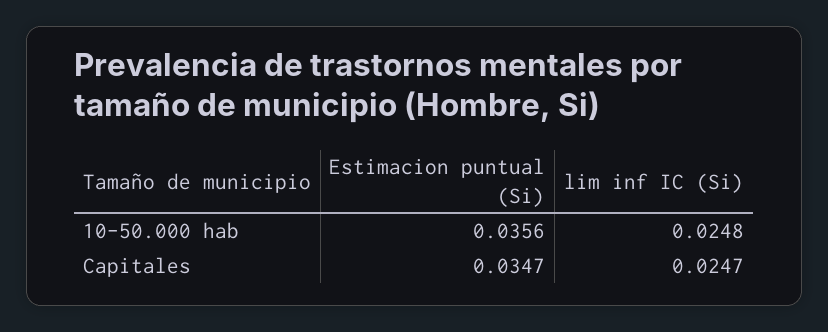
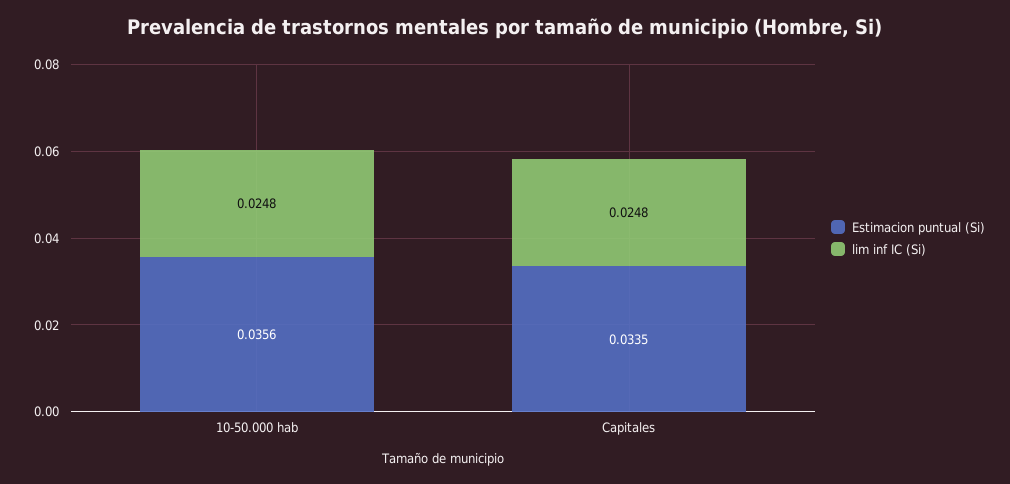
Estimacion puntual (Si), Capitales: 0.0347 -> 0.0335
lim inf IC (Si), Capitales: 0.0247 -> 0.0248

